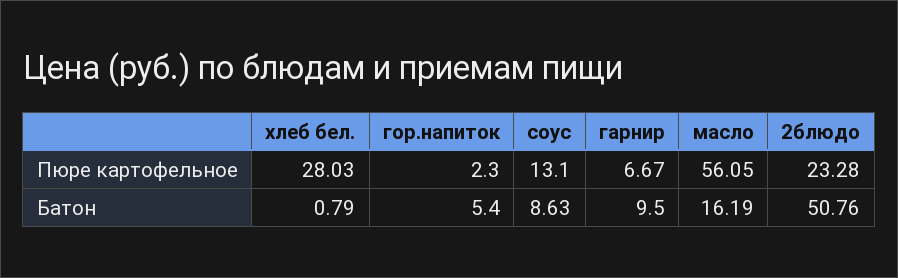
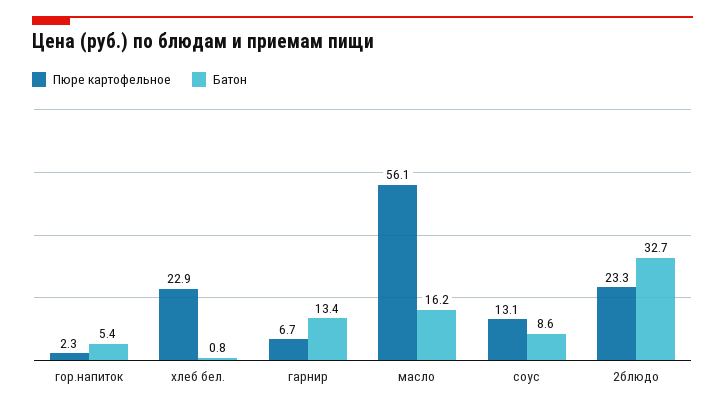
Пюре картофельное, хлеб бел.: 28.03 -> 22.9
Батон, гарнир: 9.5 -> 13.4
Батон, 2блюдо: 50.76 -> 32.7

